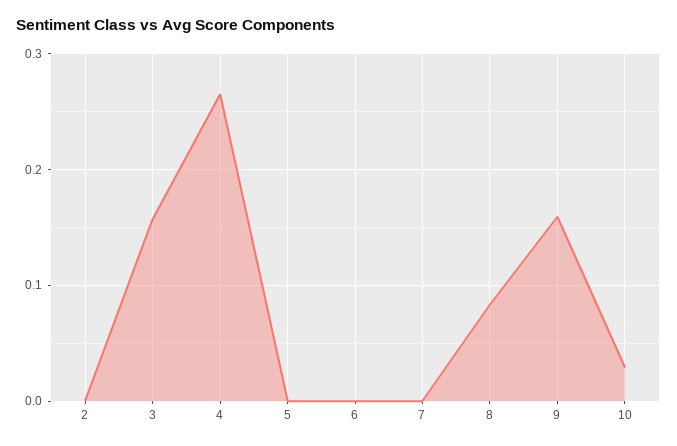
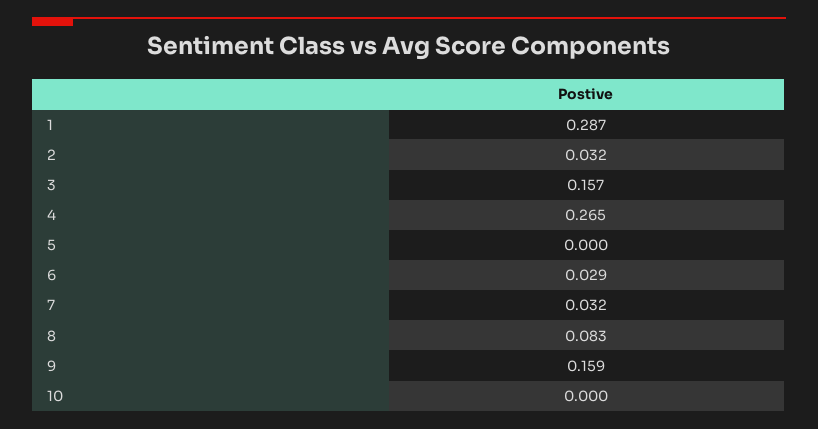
2: 0 -> 0.032
6: 0 -> 0.029
7: 0 -> 0.032
10: 0.03 -> 0
1: none -> 0.287

